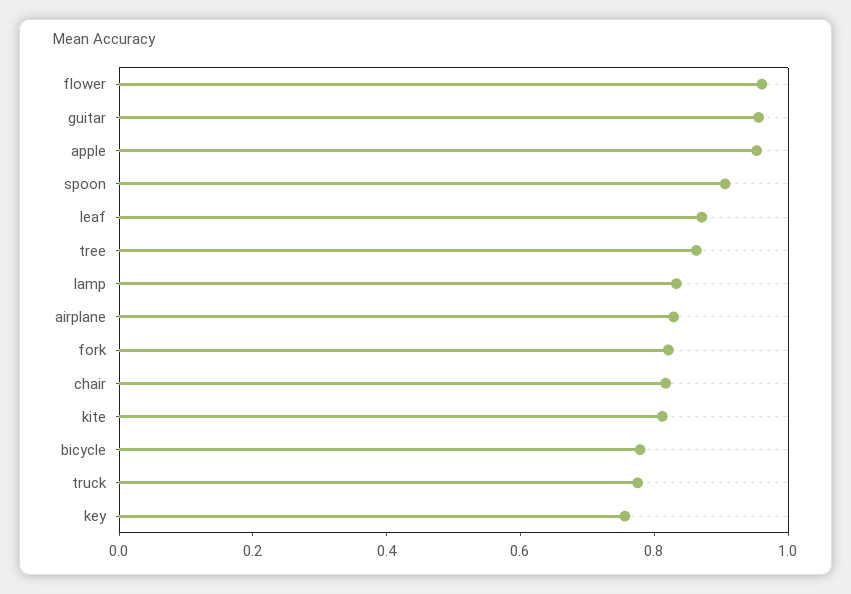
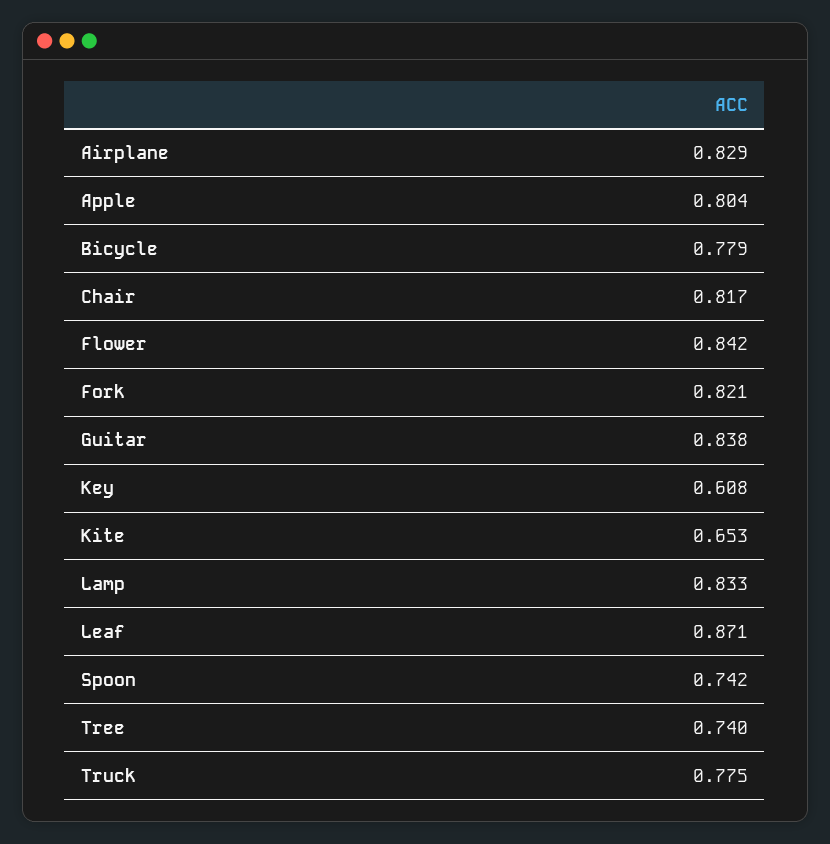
flower: 0.95 -> 0.842
guitar: 0.95 -> 0.838
apple: 0.95 -> 0.804
spoon: 0.9 -> 0.742
tree: 0.85 -> 0.74
kite: 0.8 -> 0.653
key: 0.75 -> 0.608

